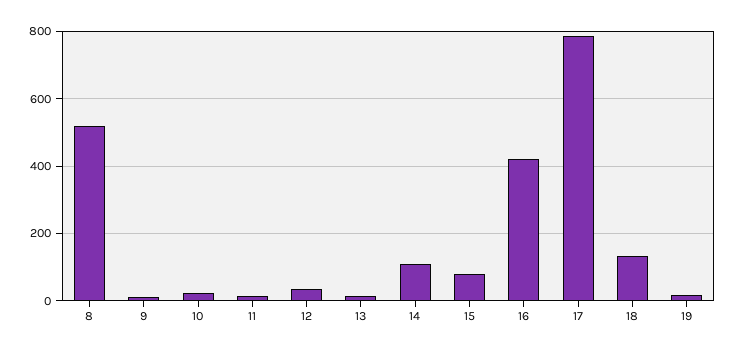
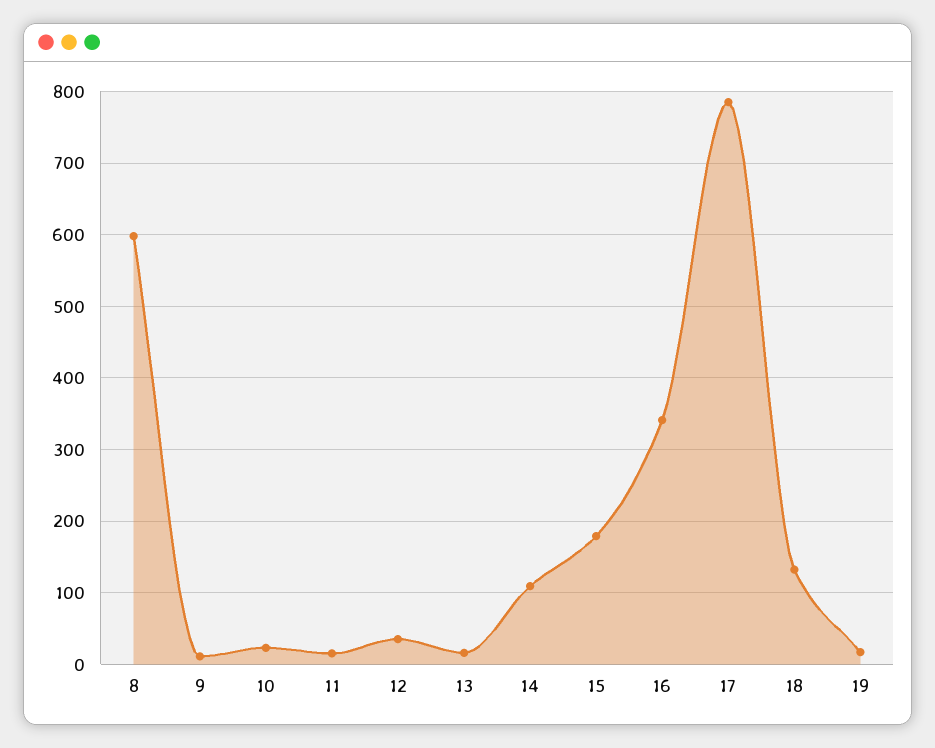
8: 520 -> 600
15: 80 -> 180
16: 420 -> 340

